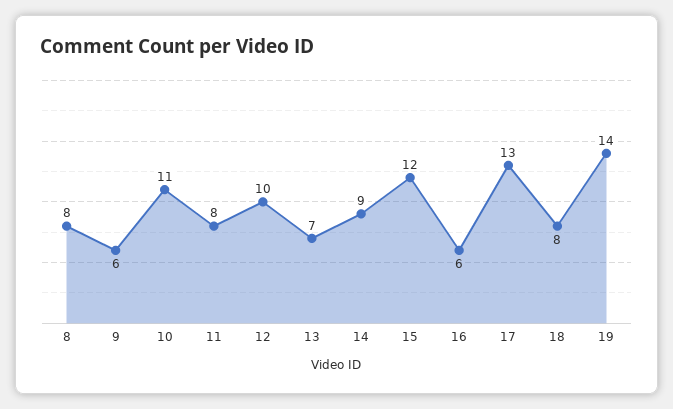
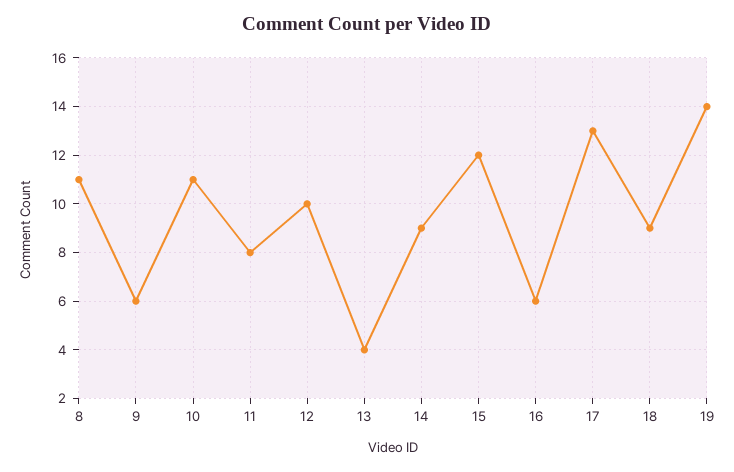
8: 8 -> 11
13: 7 -> 4
18: 8 -> 9

